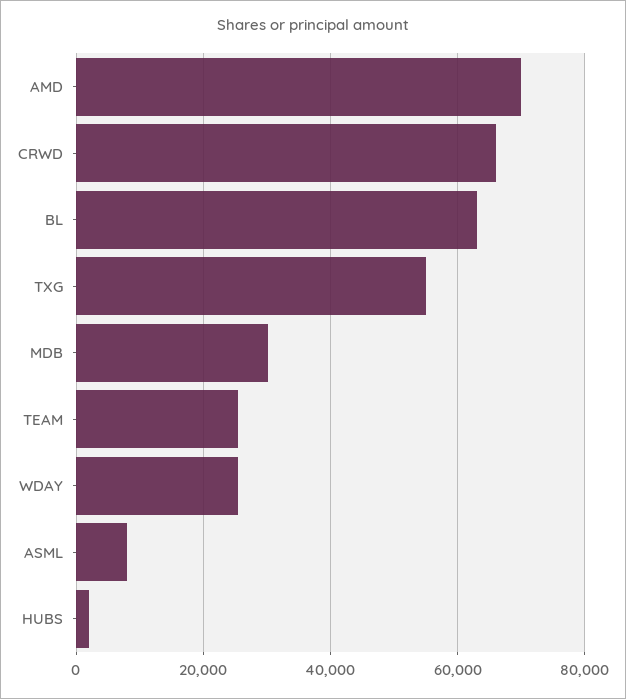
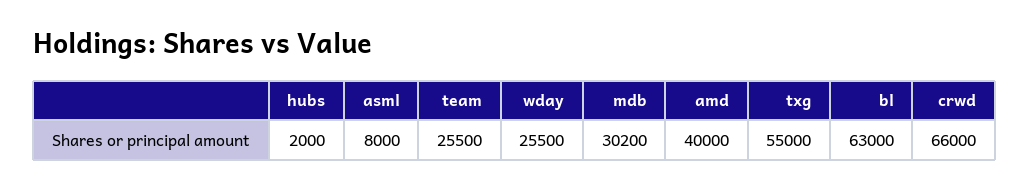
AMD: 70000 -> 40000

